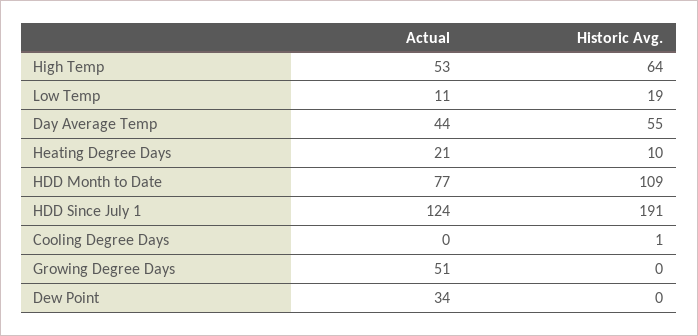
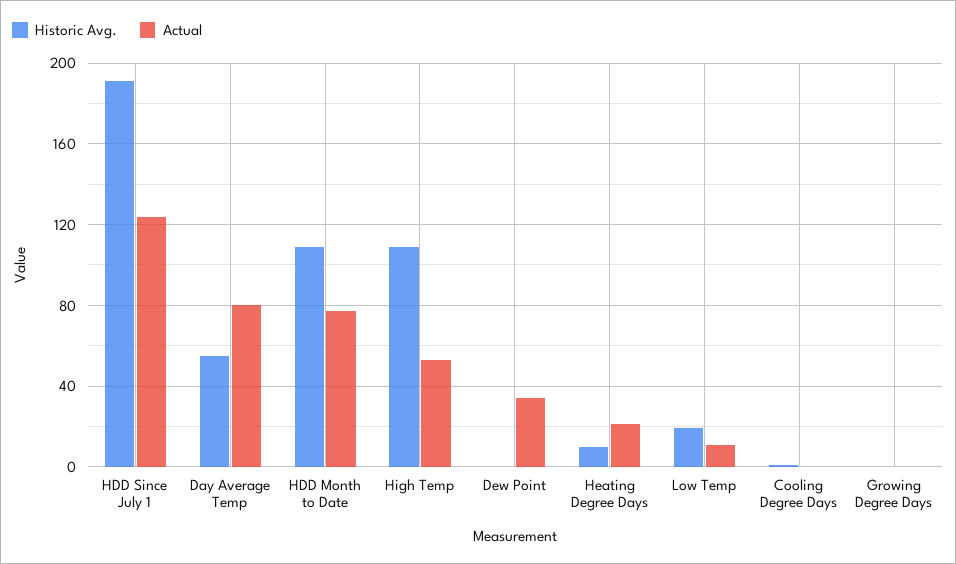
Historic Avg., High Temp: 64 -> 110
Actual, Day Average Temp: 44 -> 80
Actual, Growing Degree Days: 51 -> 0

